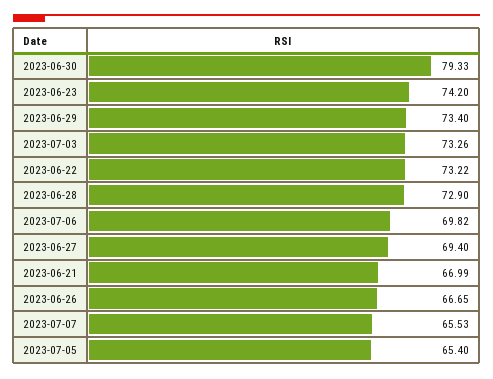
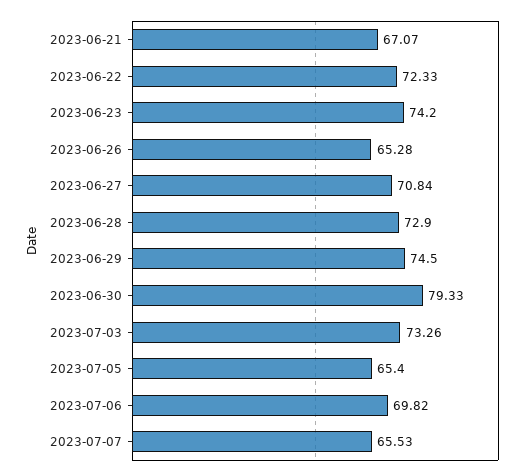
2023-06-29: 73.4 -> 74.5
2023-06-22: 73.22 -> 72.33
2023-06-27: 69.4 -> 70.84
2023-06-21: 66.99 -> 67.07
2023-06-26: 66.65 -> 65.28

